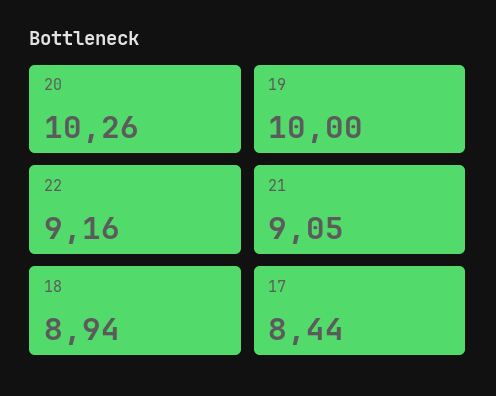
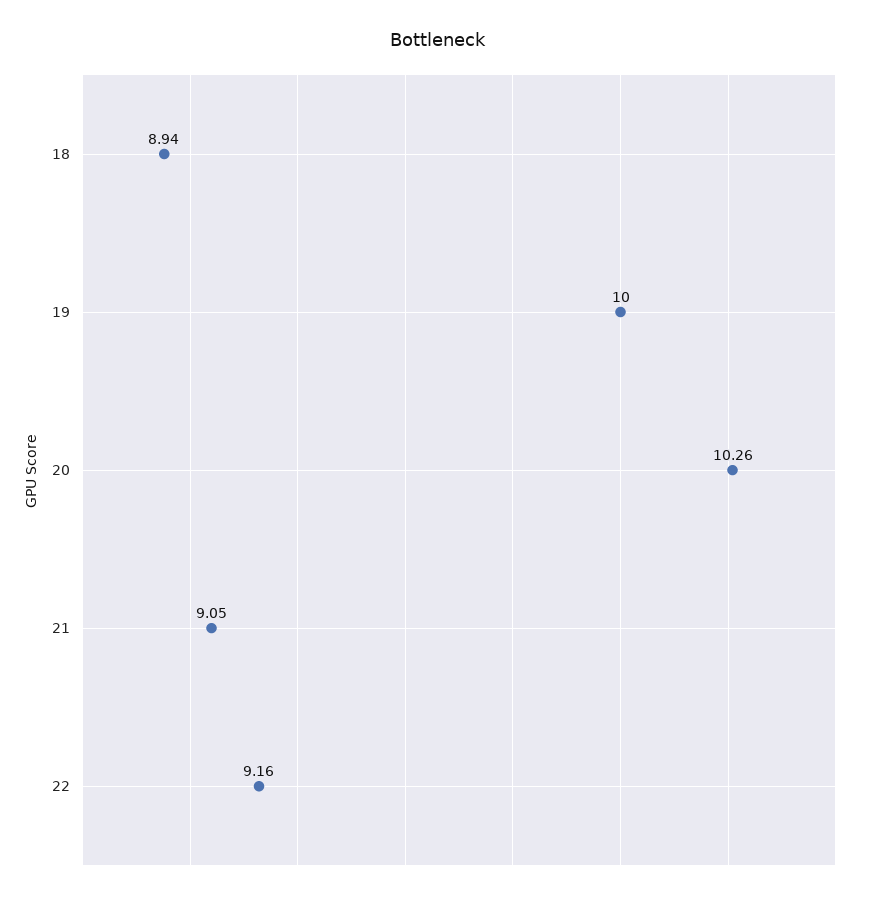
17: 8.44 -> none

